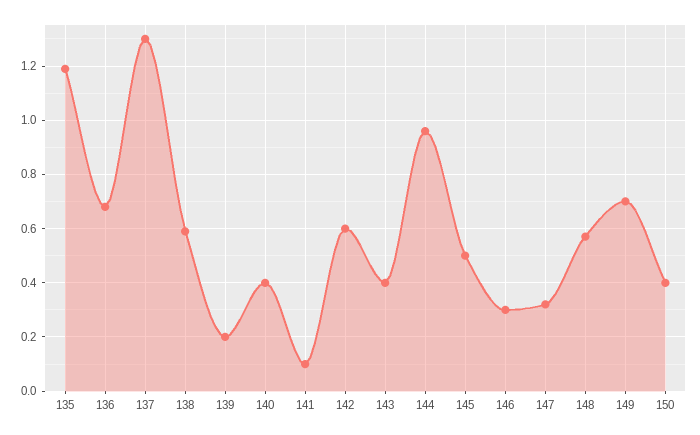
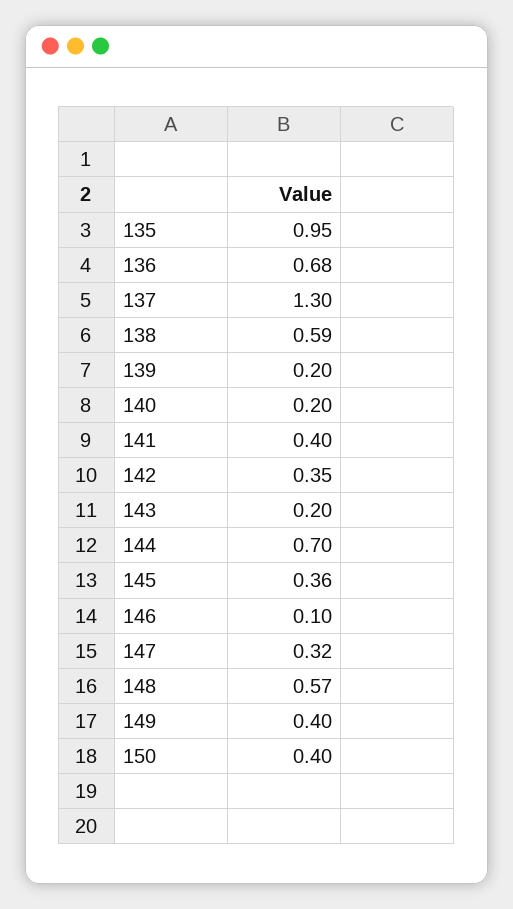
135: 1.2 -> 0.95
140: 0.4 -> 0.2
141: 0.1 -> 0.4
142: 0.6 -> 0.35
143: 0.4 -> 0.2
144: 0.95 -> 0.7
145: 0.5 -> 0.36
146: 0.3 -> 0.1
149: 0.7 -> 0.4

